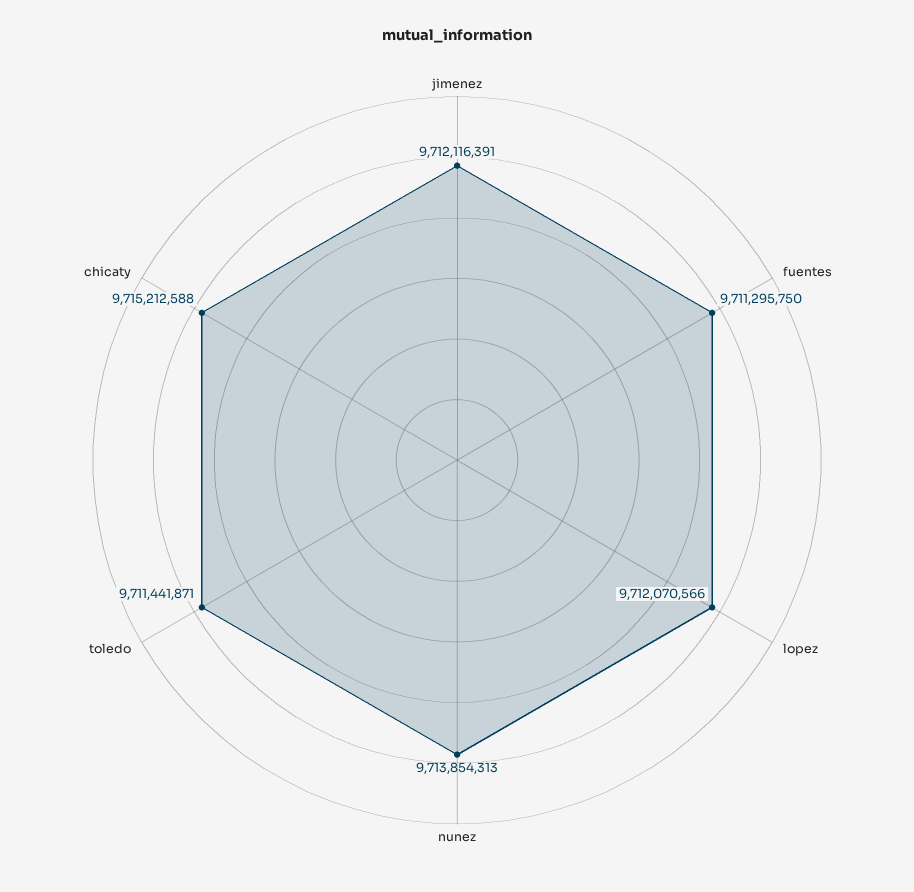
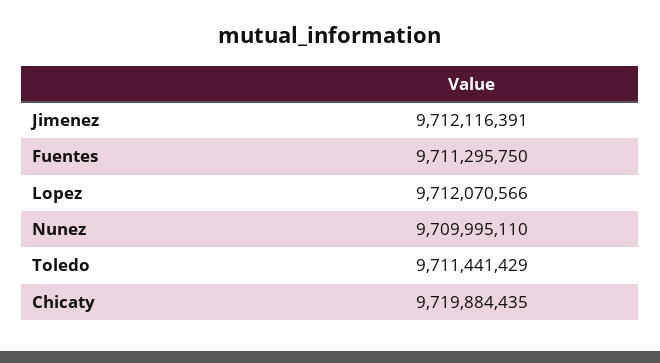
nunez: 9713854313 -> 9709995110
toledo: 9711441871 -> 9711441429
chicaty: 9715212588 -> 9719884435

